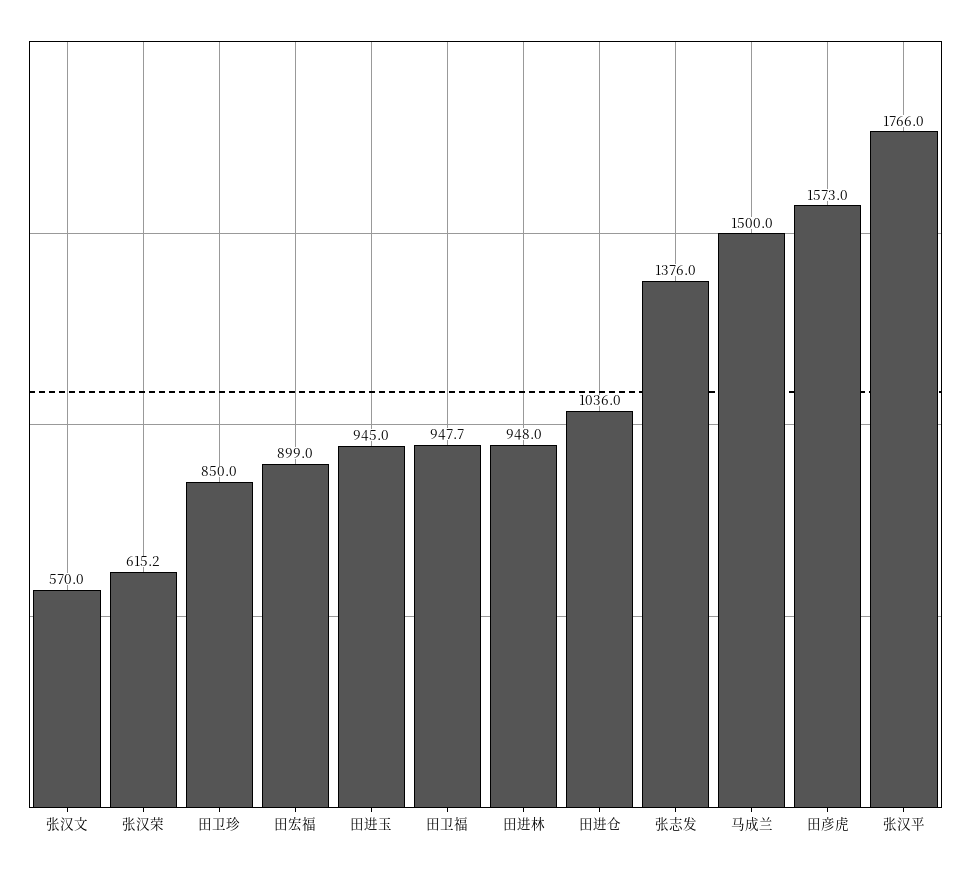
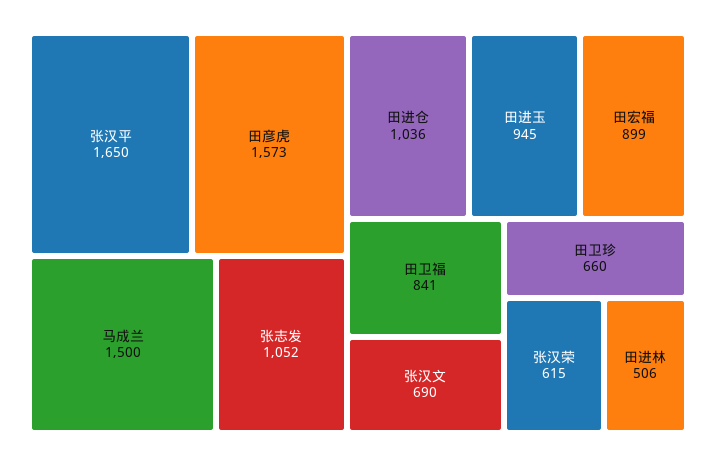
张汉文: 570 -> 690
田卫珍: 850 -> 660
田卫福: 947.7 -> 841
田进林: 948 -> 506
张志发: 1376 -> 1052
张汉平: 1766 -> 1650

